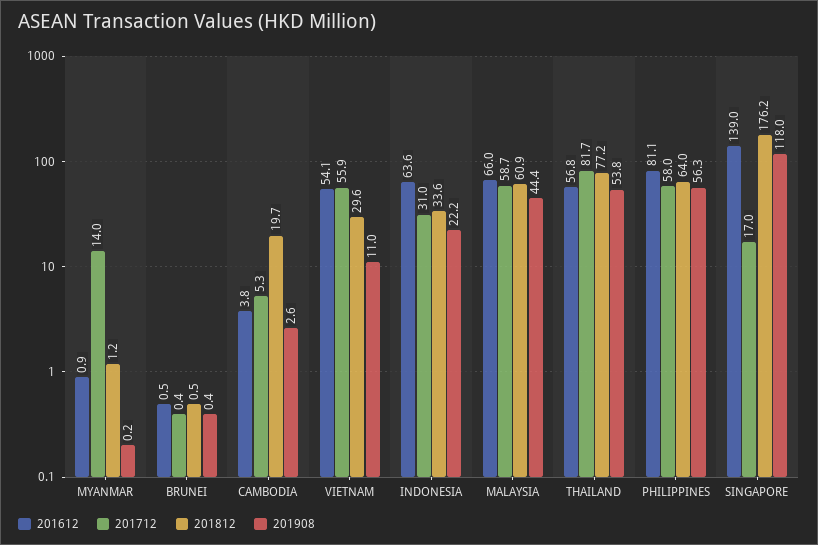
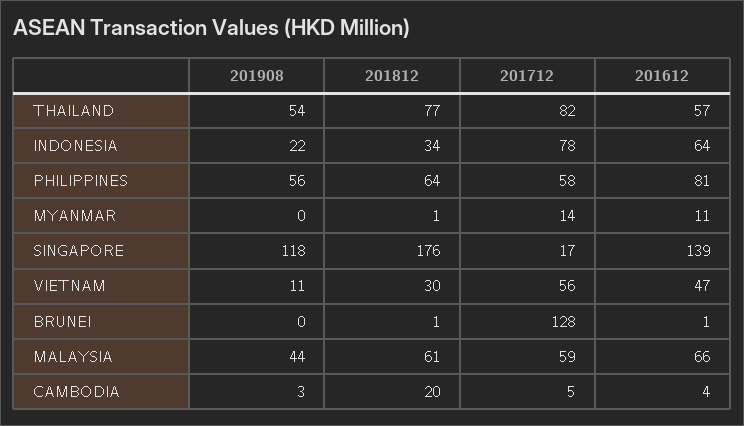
201612, MYANMAR: 0.9 -> 11
201712, BRUNEI: 0.4 -> 128
201612, VIETNAM: 54.1 -> 47
201712, INDONESIA: 31 -> 78

